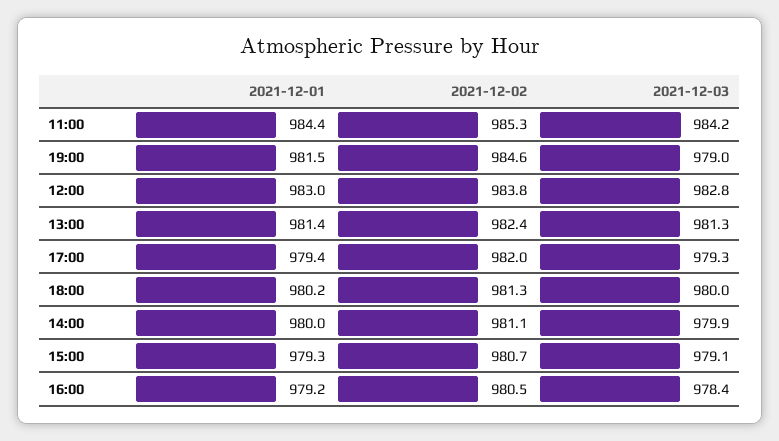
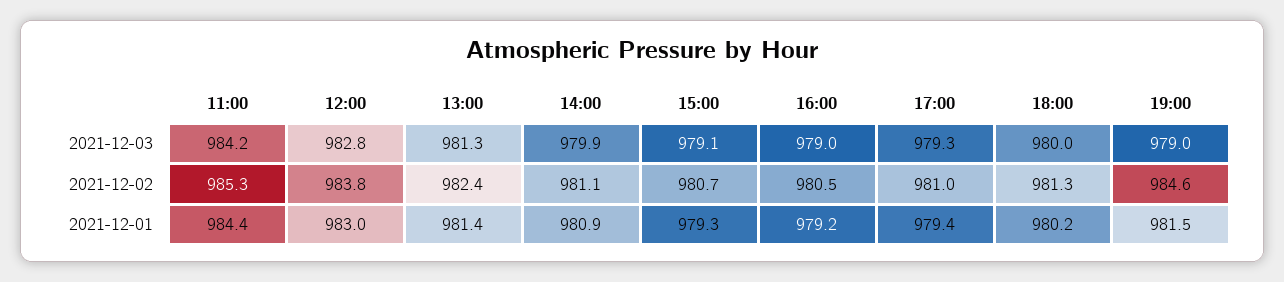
2021-12-02, 17:00: 982 -> 981
2021-12-01, 14:00: 980 -> 980.9
2021-12-03, 16:00: 978.4 -> 979

